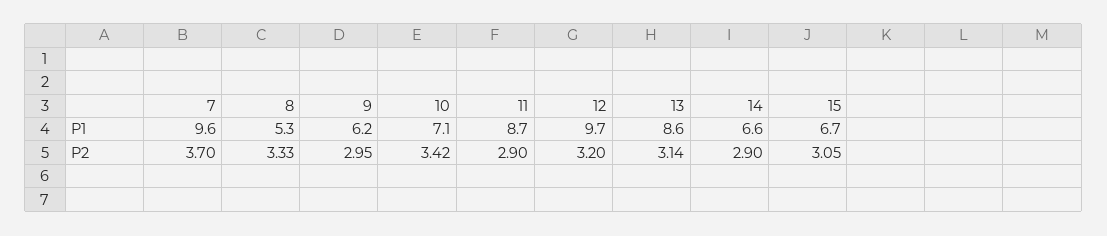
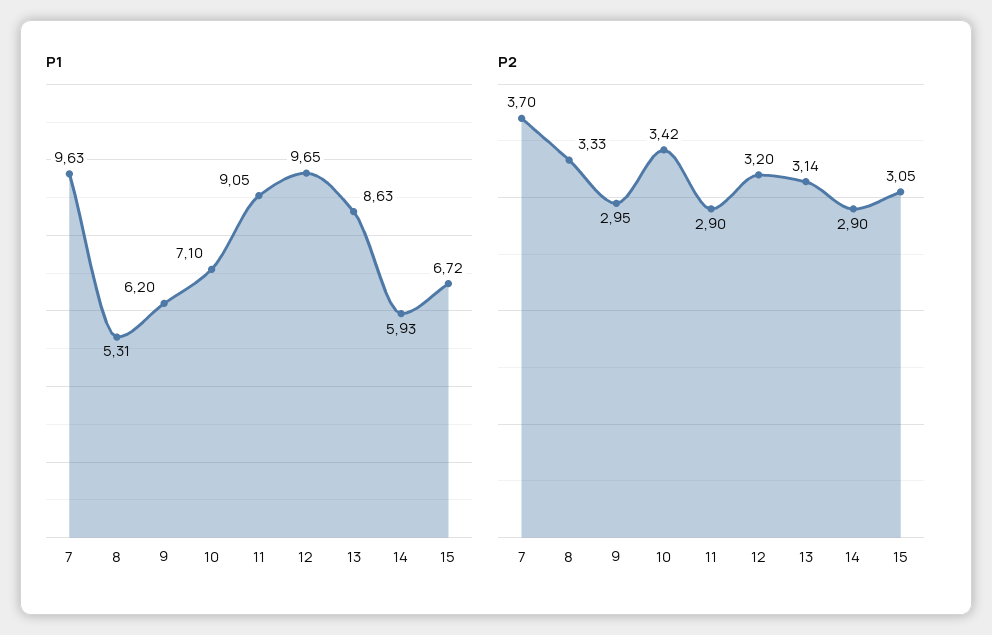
P1, 11: 8.7 -> 9.05
P1, 14: 6.6 -> 5.93

